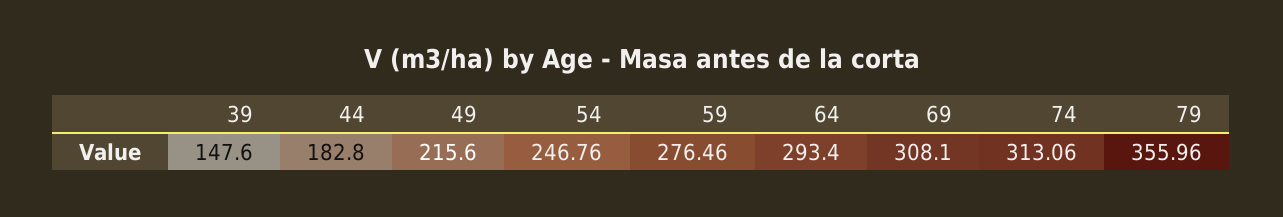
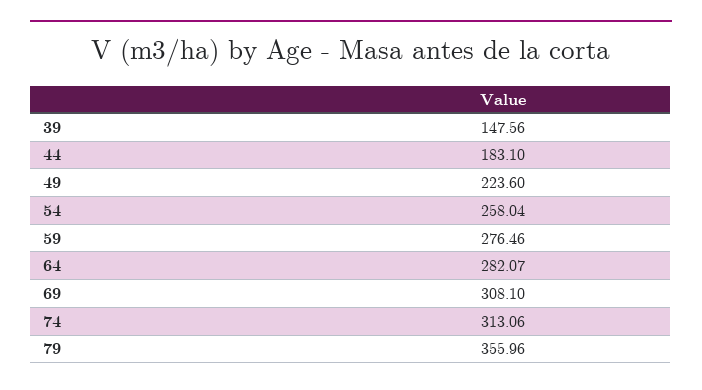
39: 147.6 -> 147.56
44: 182.8 -> 183.1
49: 215.6 -> 223.6
54: 246.76 -> 258.04
64: 293.4 -> 282.07

